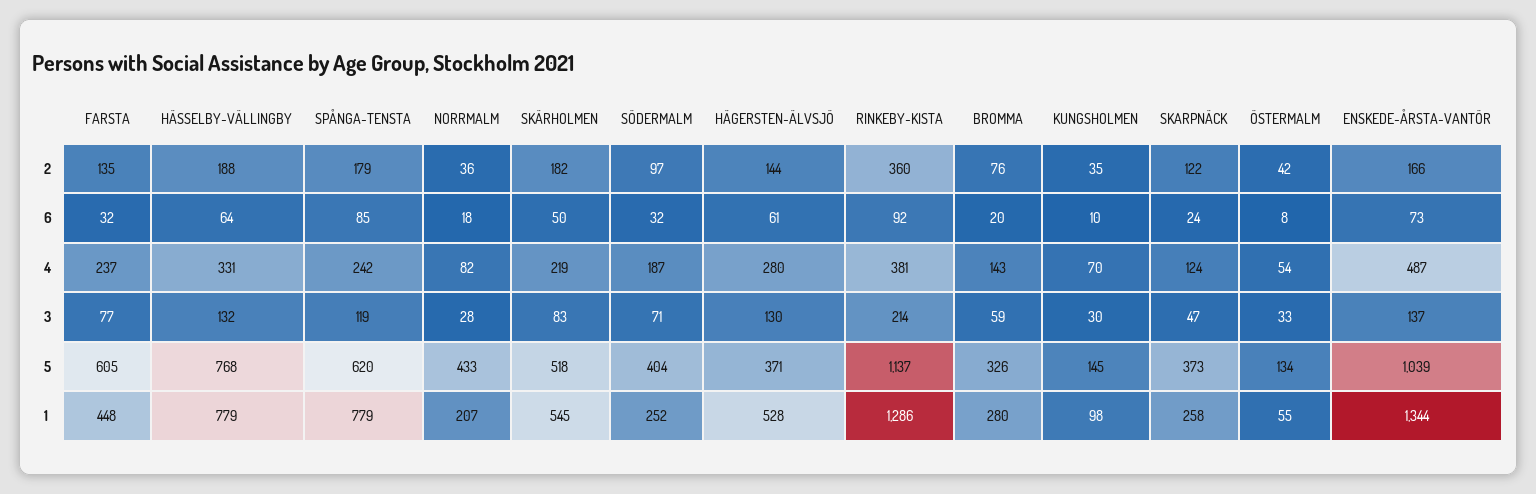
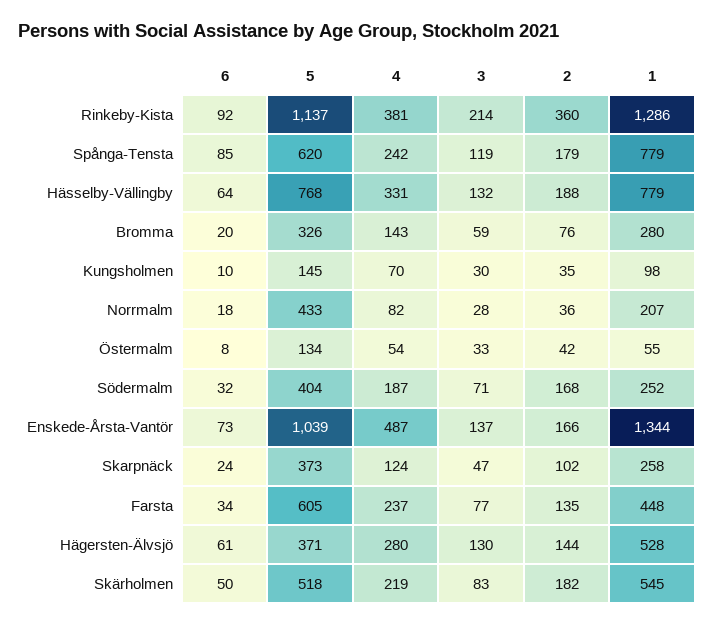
SÖDERMALM, 2: 97 -> 168
SKARPNÄCK, 2: 122 -> 102
FARSTA, 6: 32 -> 34

